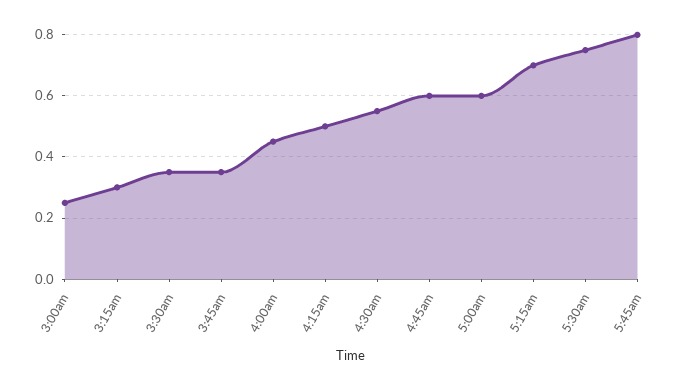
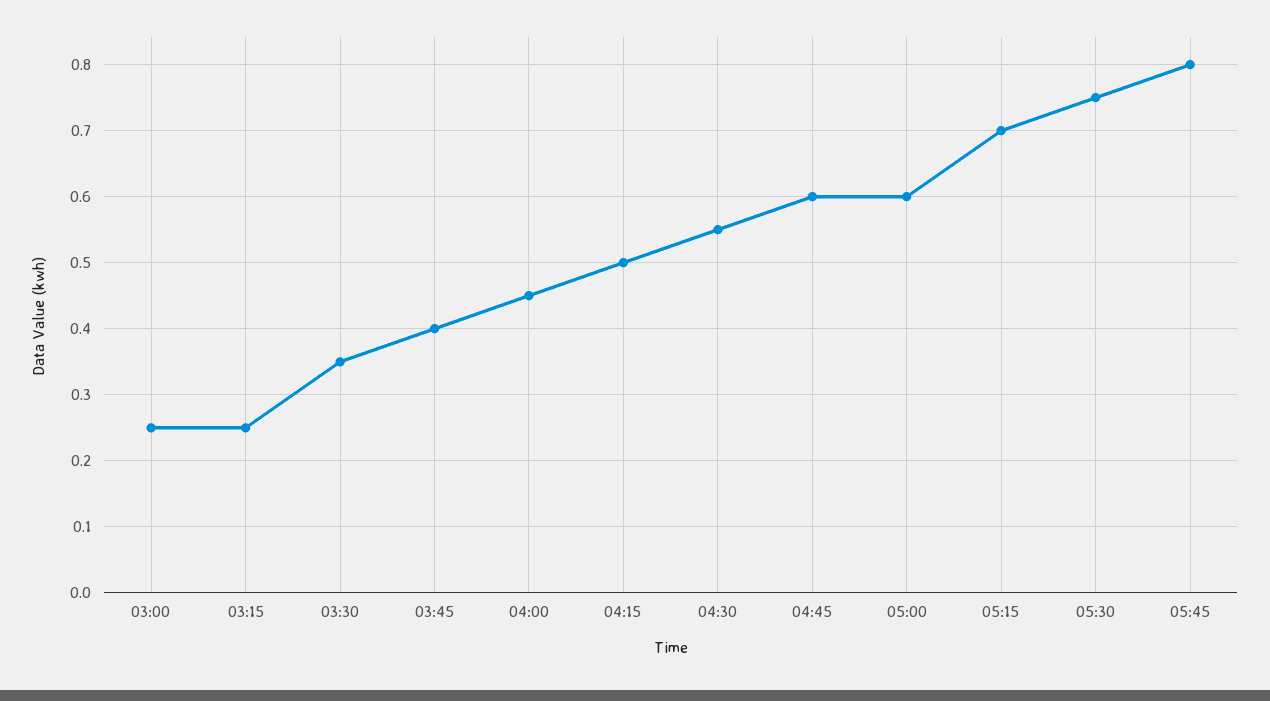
3:15am: 0.3 -> 0.25
3:45am: 0.35 -> 0.4

